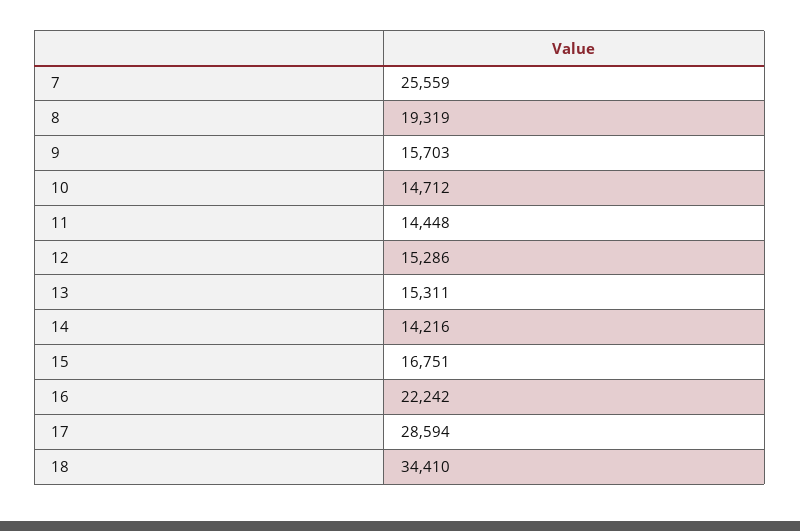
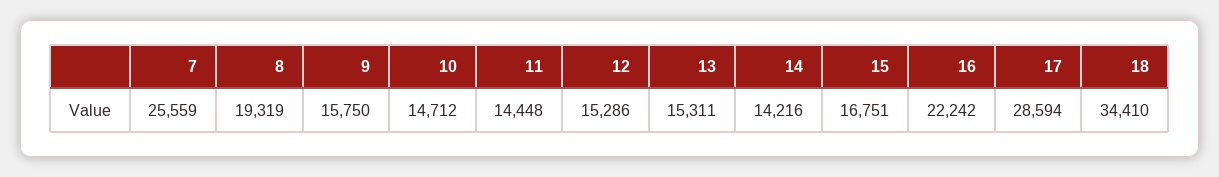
9: 15703 -> 15750

